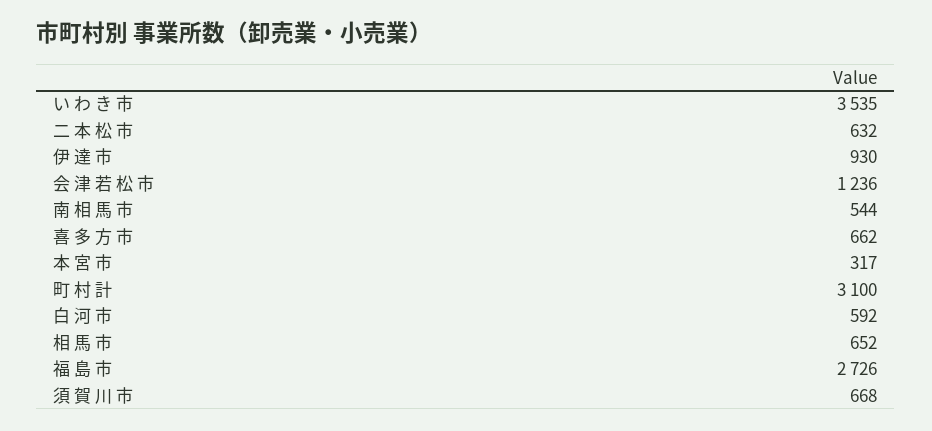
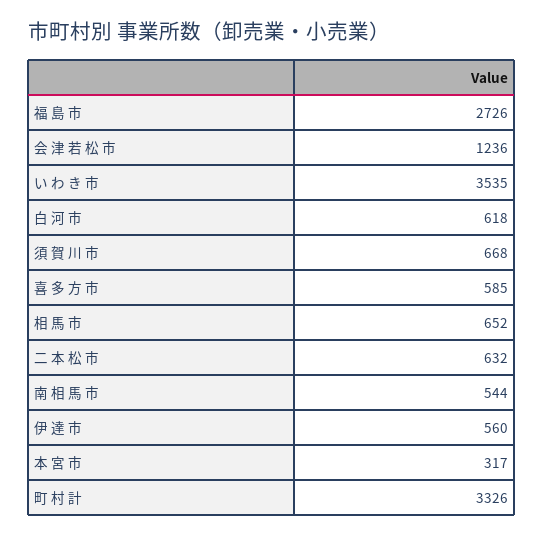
伊 達 市: 930 -> 560
喜 多 方 市: 662 -> 585
町 村 計: 3100 -> 3326
白 河 市: 592 -> 618

